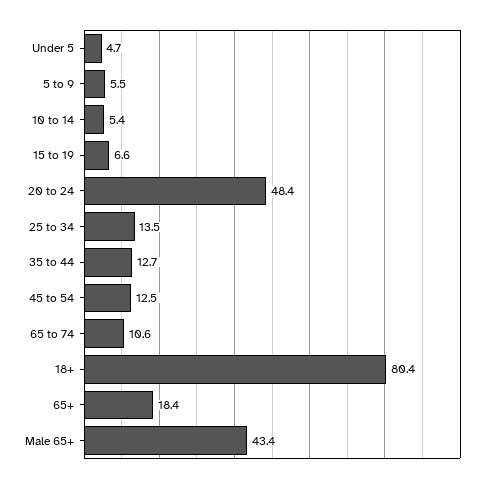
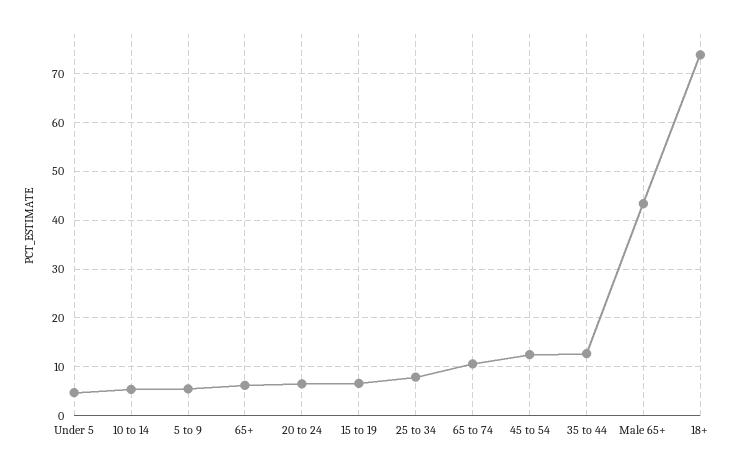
20 to 24: 48.4 -> 6
25 to 34: 13.5 -> 8
18+: 80.4 -> 74
65+: 18.4 -> 6

